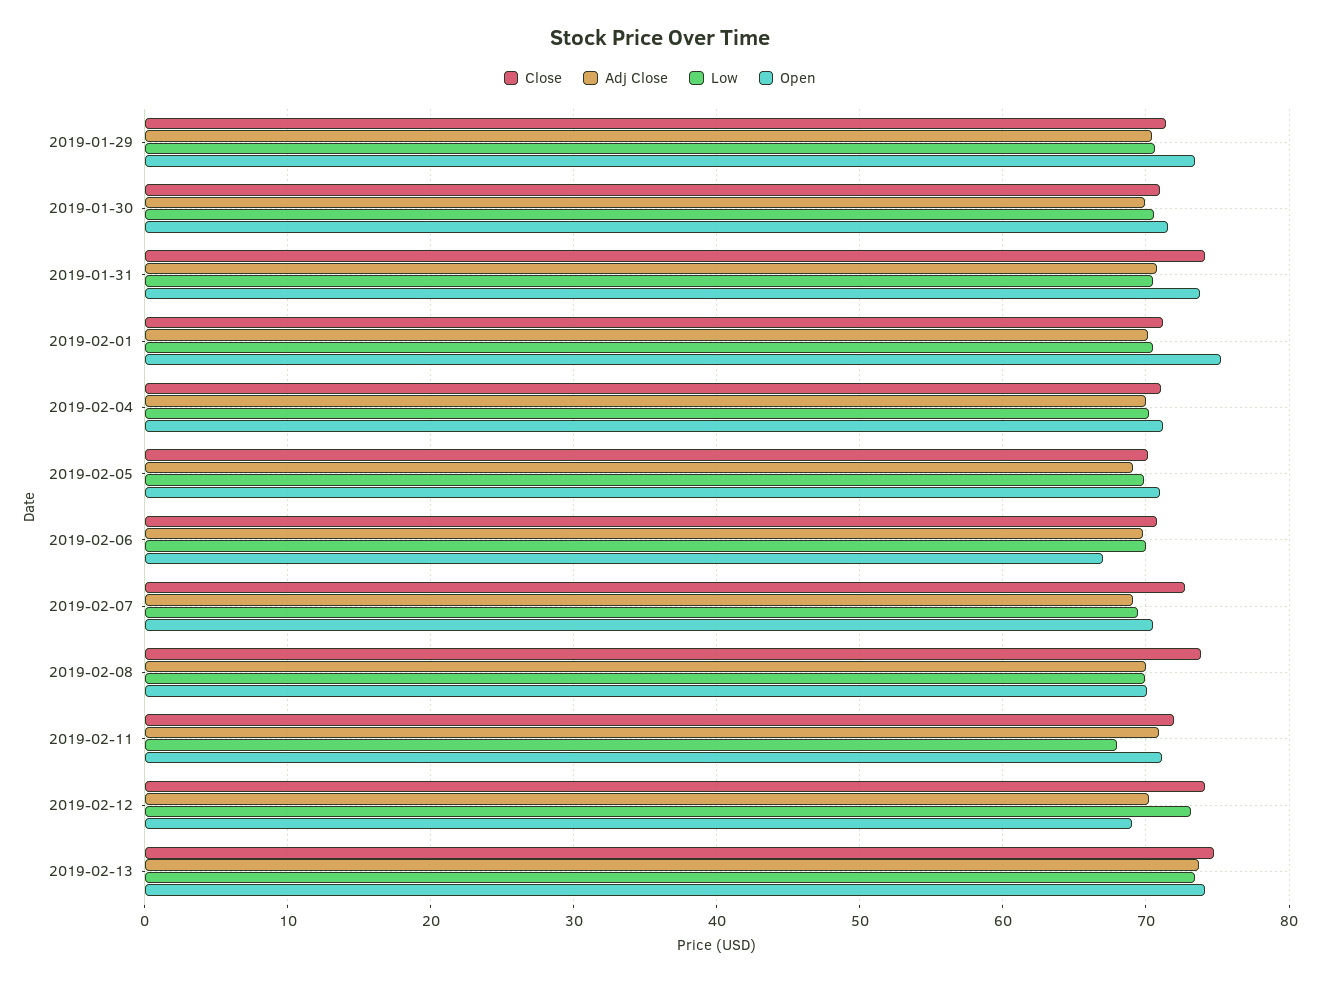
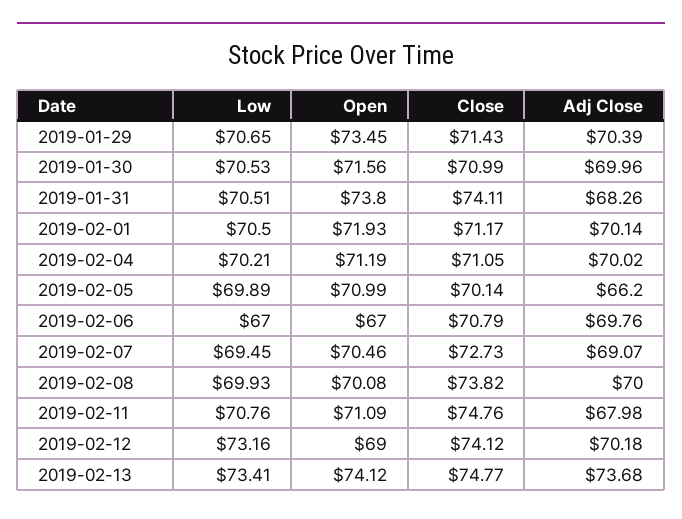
Adj Close, 2019-01-31: 71 -> 68.26
Open, 2019-02-01: 75 -> 71.93
Adj Close, 2019-02-05: 69 -> 66.2
Low, 2019-02-06: 70 -> 67
Close, 2019-02-11: 72 -> 74.76
Adj Close, 2019-02-11: 71 -> 67.98
Low, 2019-02-11: 68 -> 70.76

